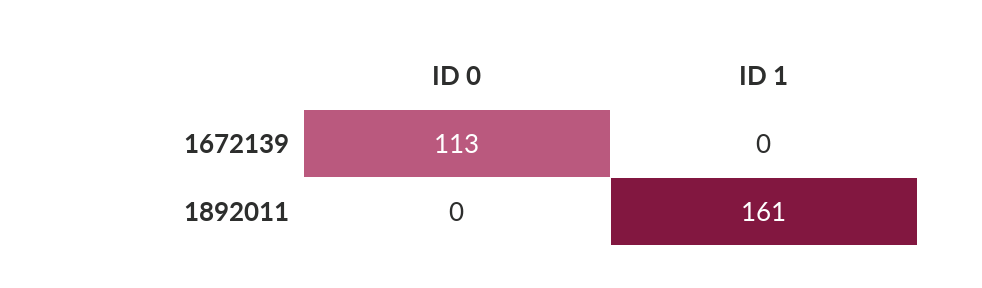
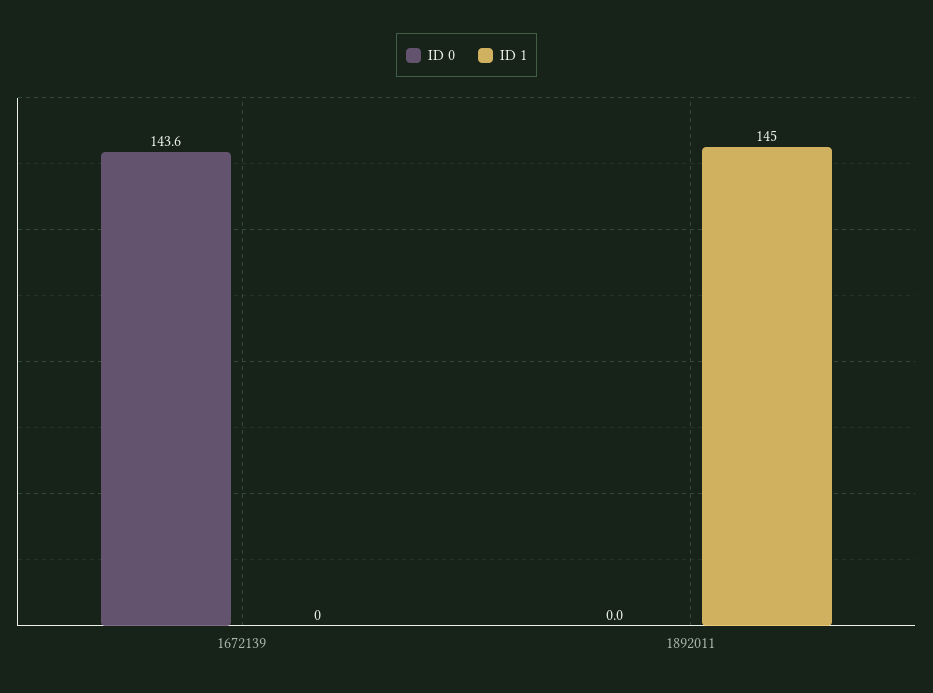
ID 0, 1672139: 113 -> 143.6
ID 1, 1892011: 161 -> 145

